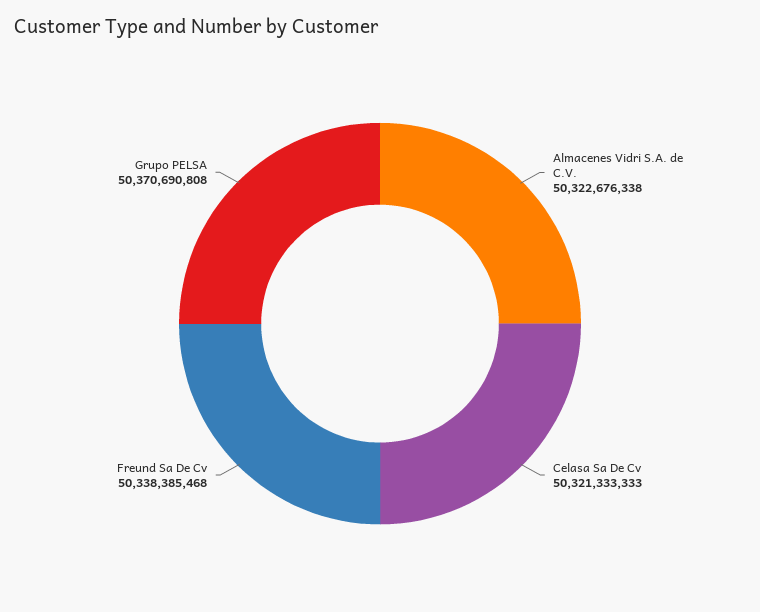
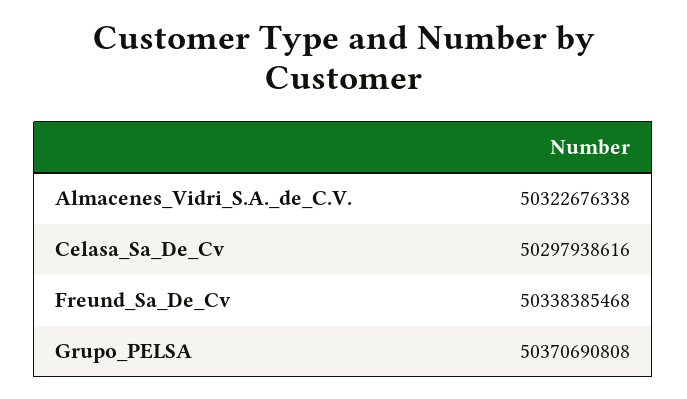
Celasa Sa De Cv: 50321333333 -> 50297938616

